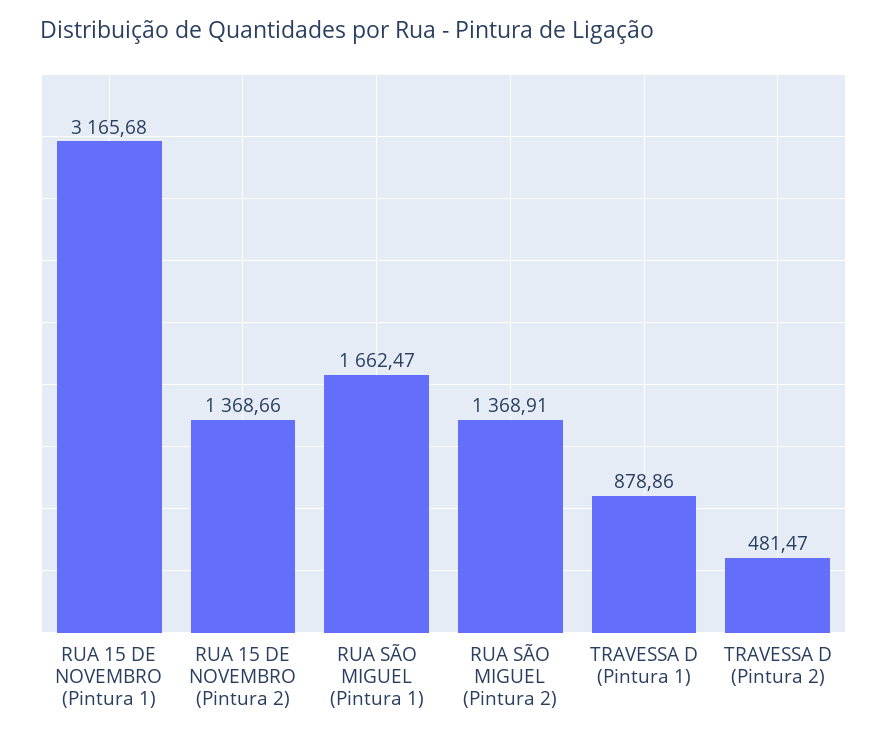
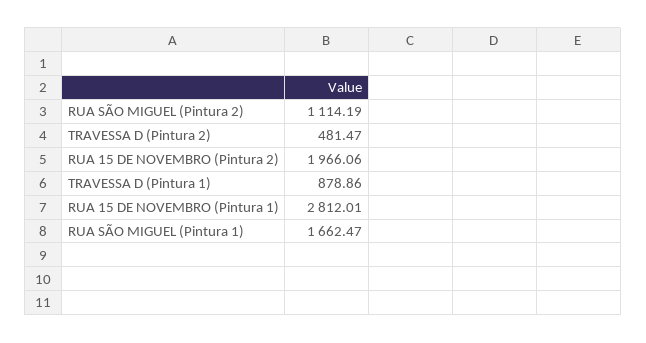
RUA 15 DE NOVEMBRO (Pintura 1): 3165.68 -> 2812.01
RUA 15 DE NOVEMBRO (Pintura 2): 1368.66 -> 1966.06
RUA SÃO MIGUEL (Pintura 2): 1368.91 -> 1114.19

